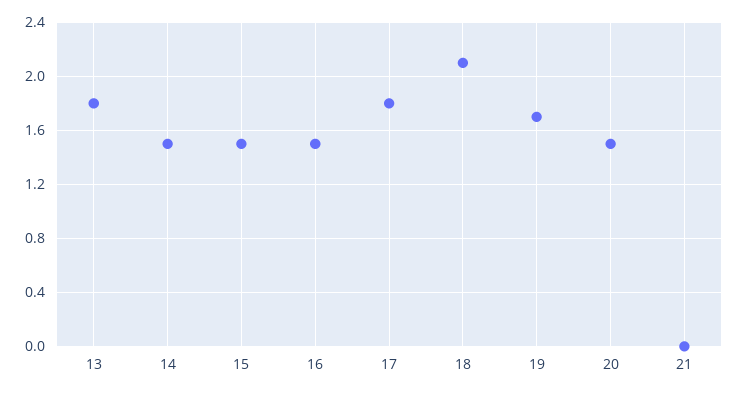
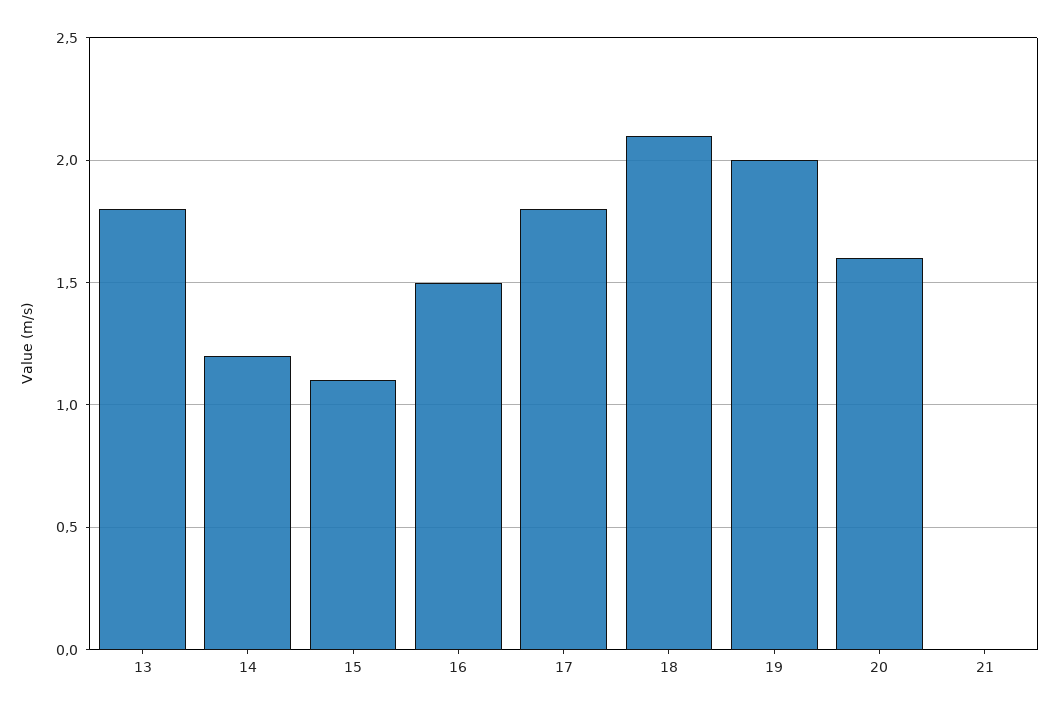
14: 1.5 -> 1.2
15: 1.5 -> 1.1
19: 1.7 -> 2
20: 1.5 -> 1.6

